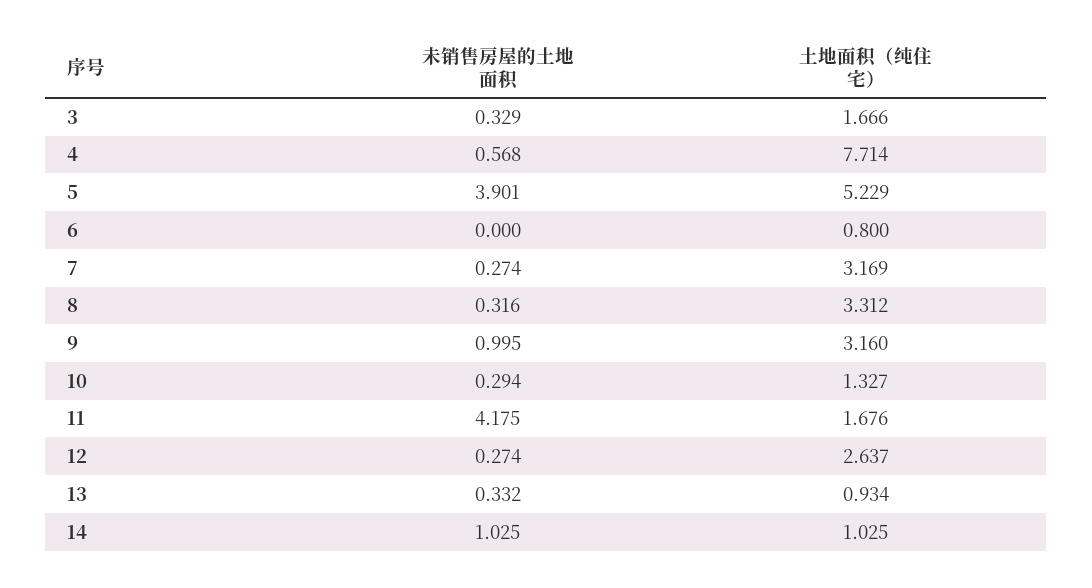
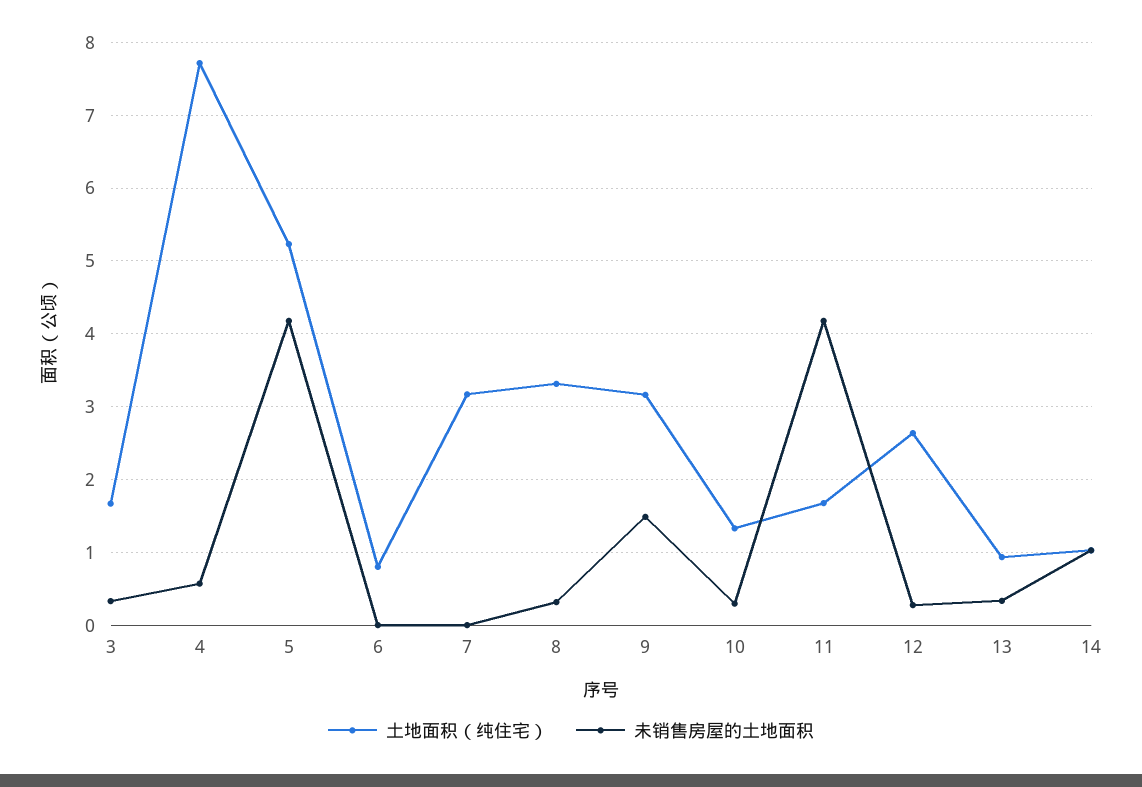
未销售房屋的土地面积, 5: 3.901 -> 4.2
未销售房屋的土地面积, 7: 0.274 -> 0
未销售房屋的土地面积, 9: 0.995 -> 1.5

